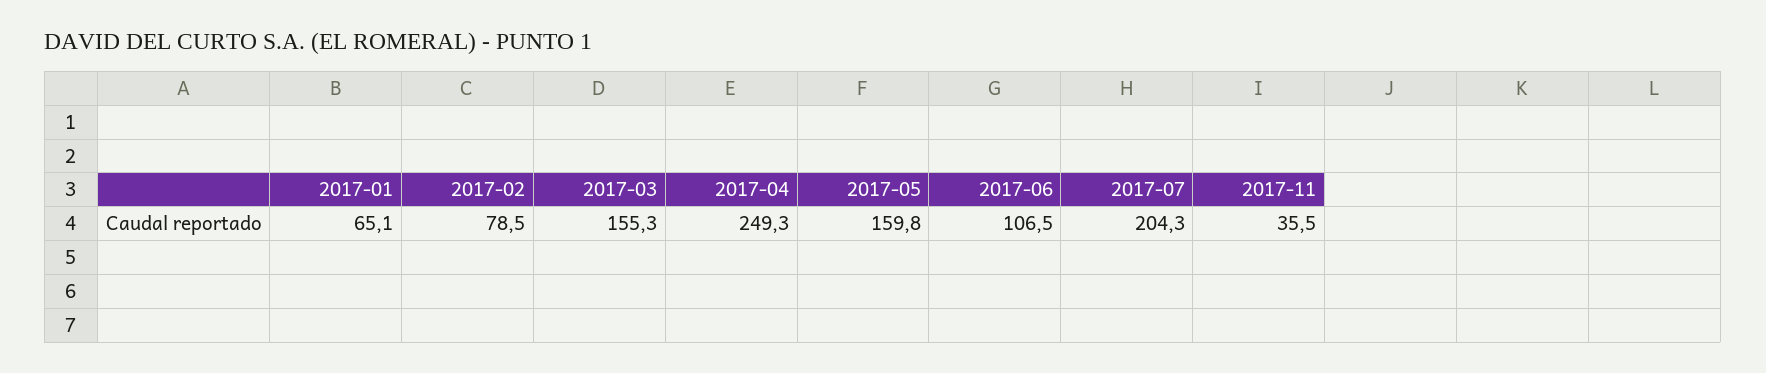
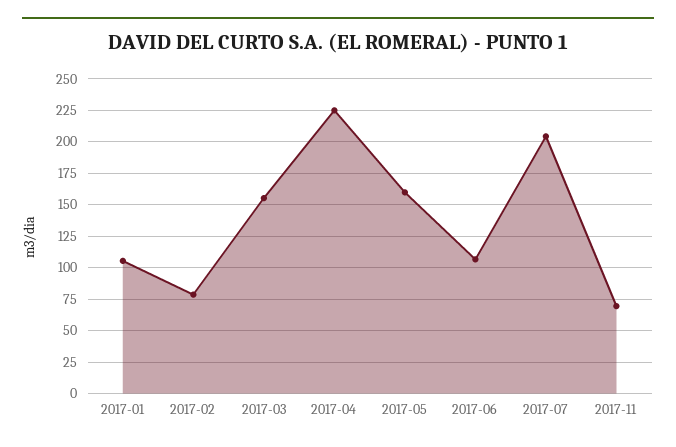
2017-01: 65.1 -> 105
2017-04: 249.3 -> 225
2017-11: 35.5 -> 70

